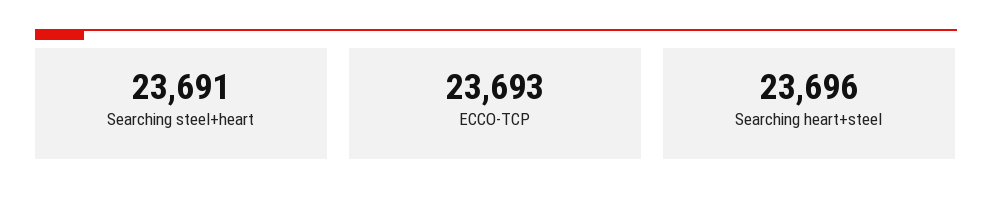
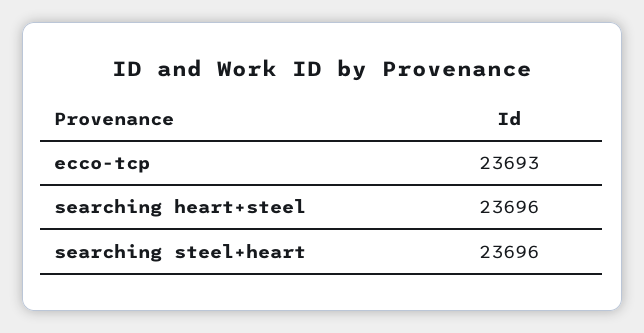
Searching steel+heart: 23691 -> 23696

